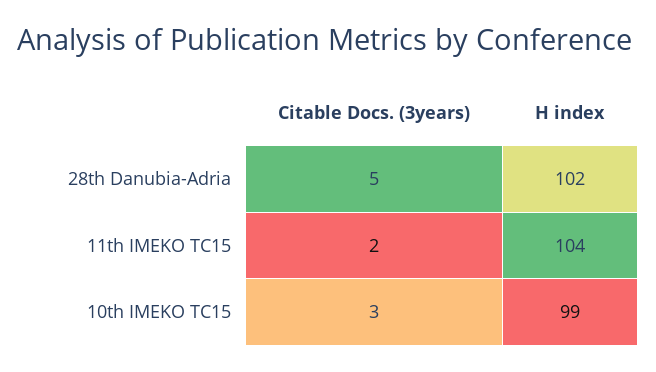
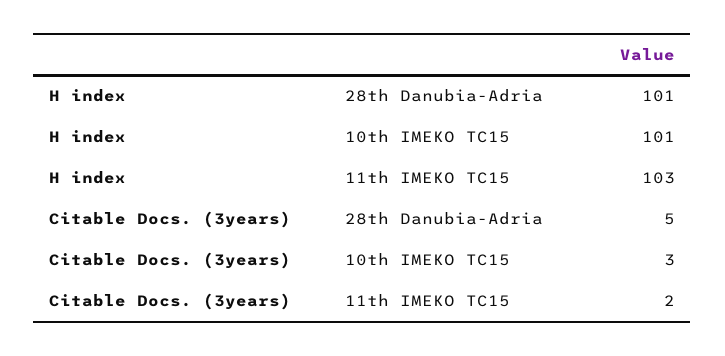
H index, 28th Danubia-Adria: 102 -> 101
H index, 11th IMEKO TC15: 104 -> 103
H index, 10th IMEKO TC15: 99 -> 101

